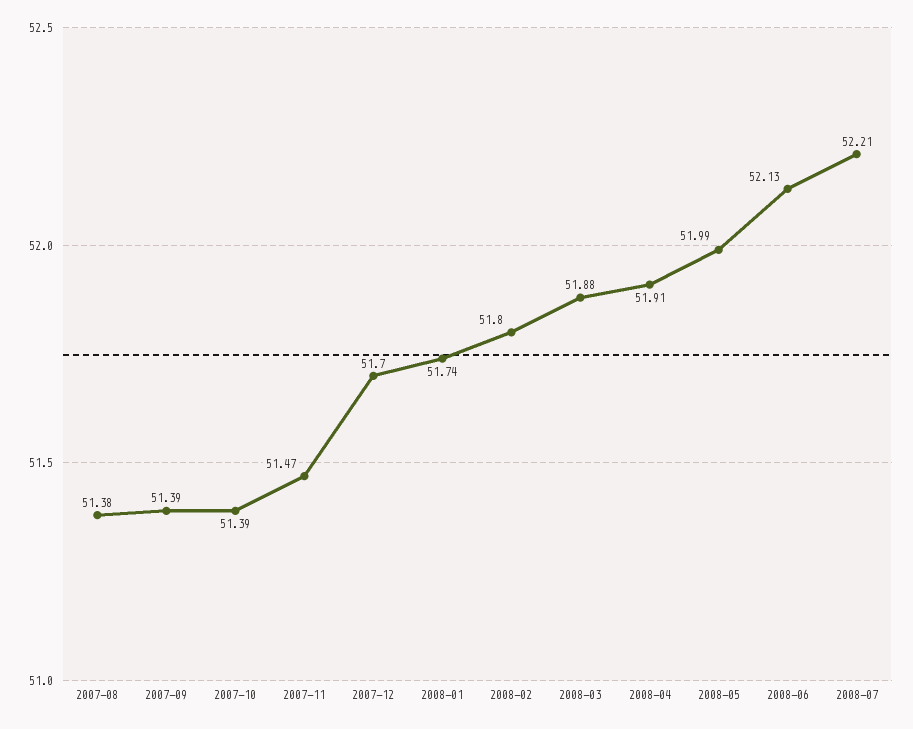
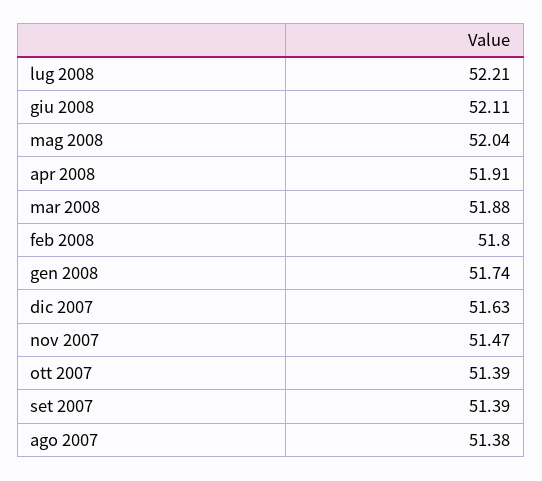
2007-12: 51.7 -> 51.63
2008-05: 51.99 -> 52.04
2008-06: 52.13 -> 52.11

